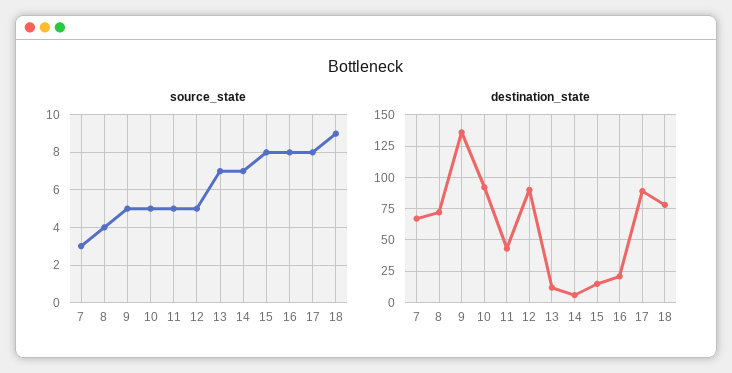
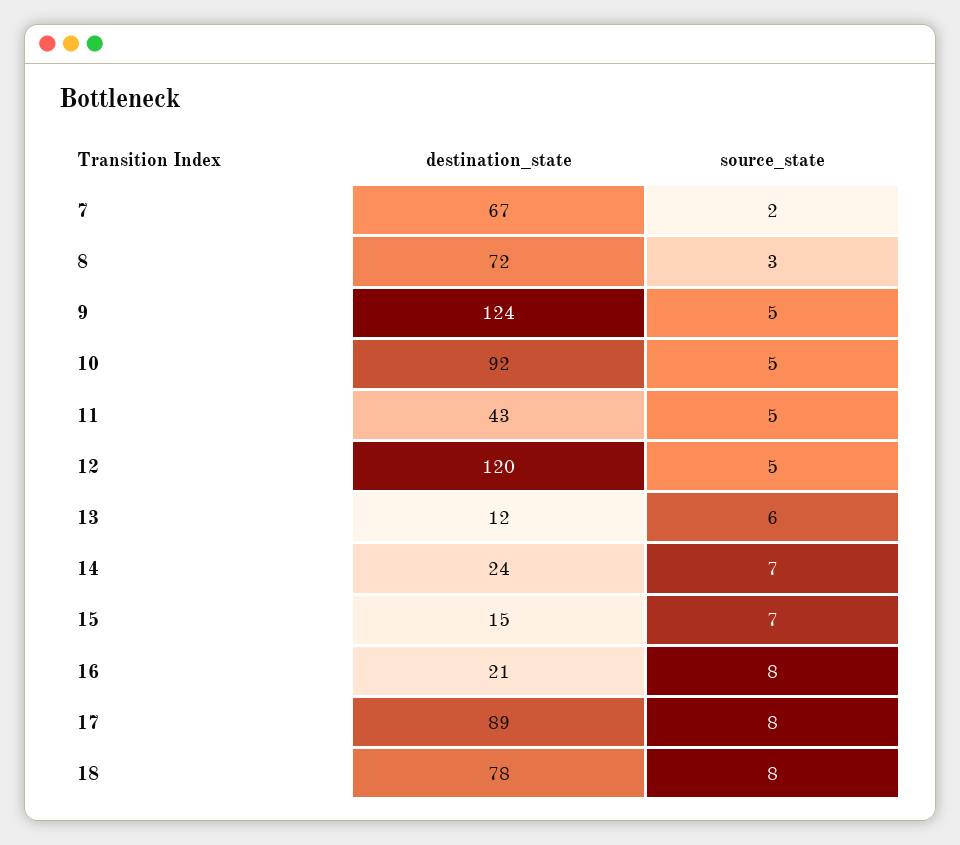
source_state, 7: 3 -> 2
source_state, 8: 4 -> 3
source_state, 13: 7 -> 6
source_state, 15: 8 -> 7
source_state, 18: 9 -> 8
destination_state, 9: 135 -> 124
destination_state, 12: 90 -> 120
destination_state, 14: 5 -> 24

